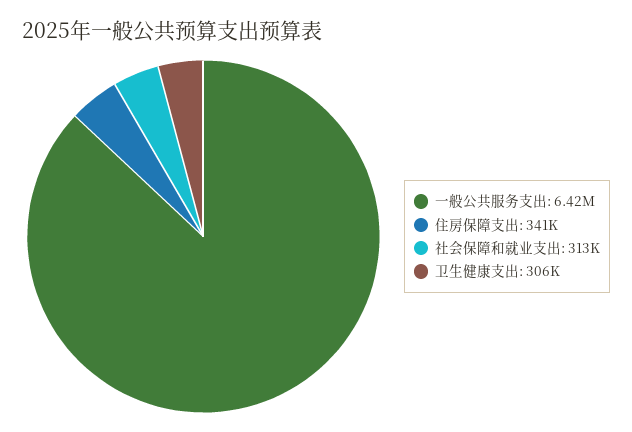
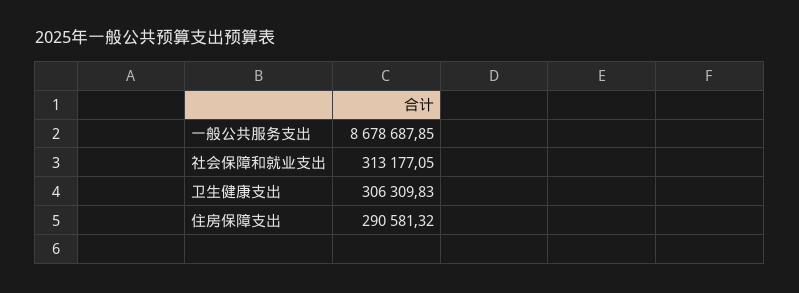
一般公共服务支出: 6420000 -> 8678687.85
住房保障支出: 341000 -> 290581.32

